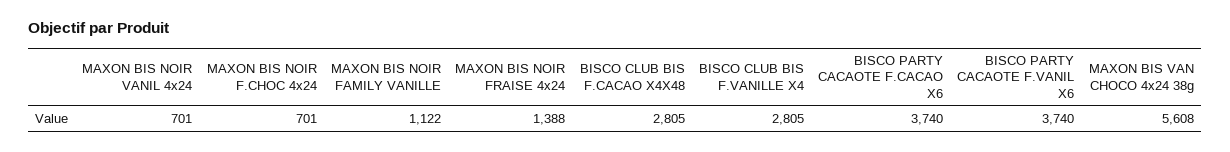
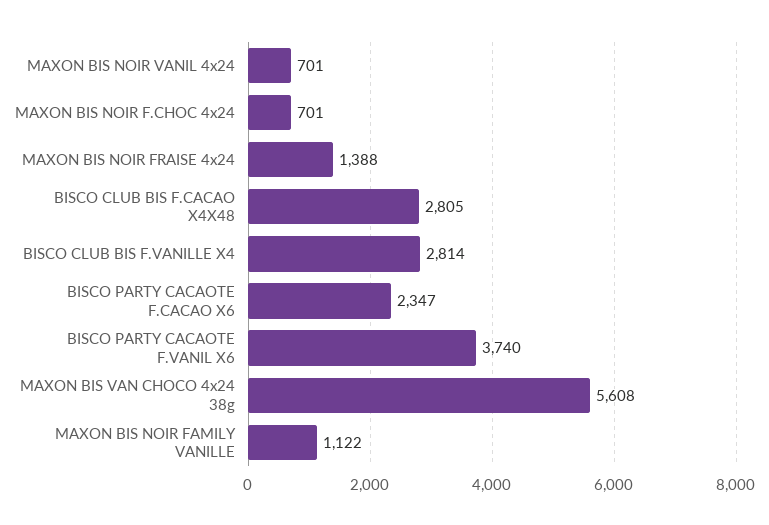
BISCO CLUB BIS F.VANILLE X4: 2805 -> 2814
BISCO PARTY CACAOTE F.CACAO X6: 3740 -> 2347

